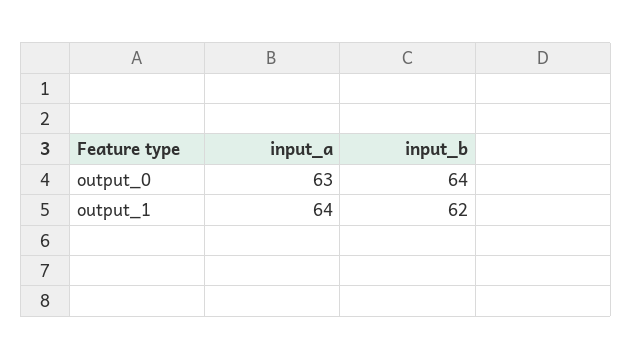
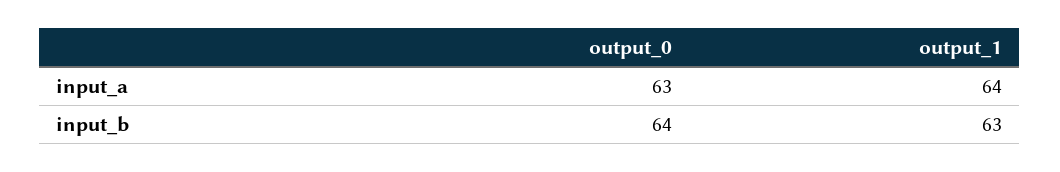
input_b, output_1: 62 -> 63

